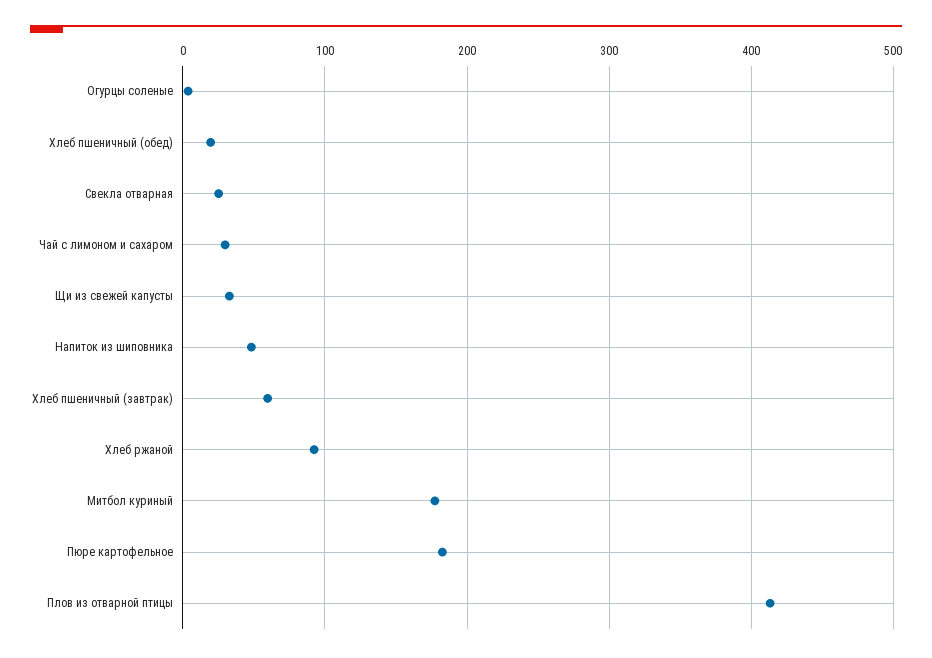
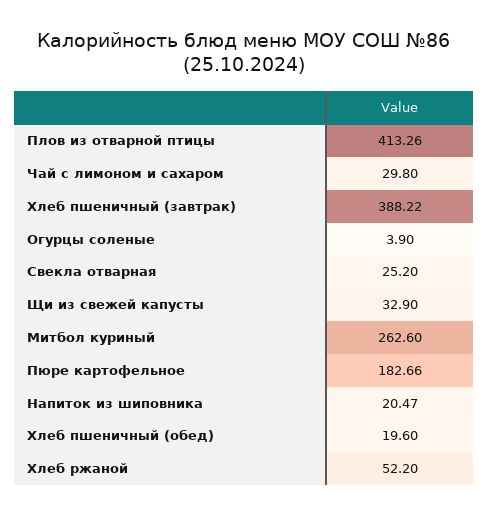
Напиток из шиповника: 50 -> 20.47
Хлеб пшеничный (завтрак): 60 -> 388.22
Хлеб ржаной: 90 -> 52.2
Митбол куриный: 180 -> 262.6

